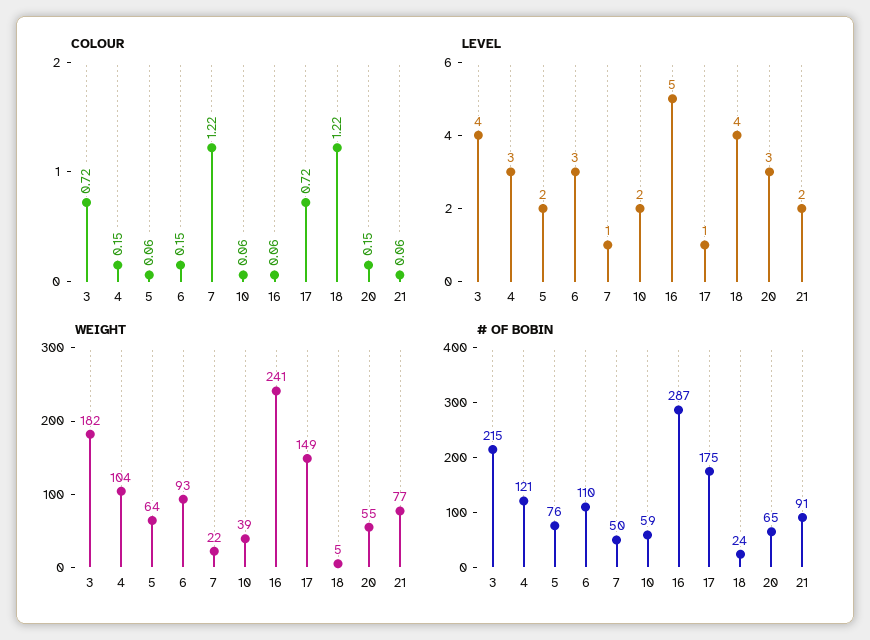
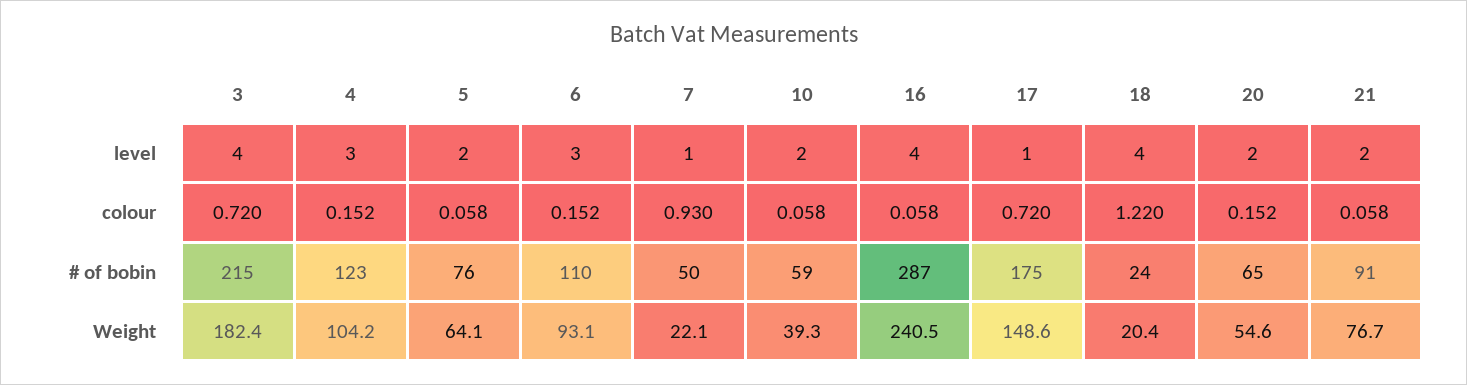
COLOUR, 7: 1.22 -> 0.93
LEVEL, 16: 5 -> 4
LEVEL, 20: 3 -> 2
WEIGHT, 18: 5 -> 20.4
# OF BOBIN, 4: 121 -> 123

